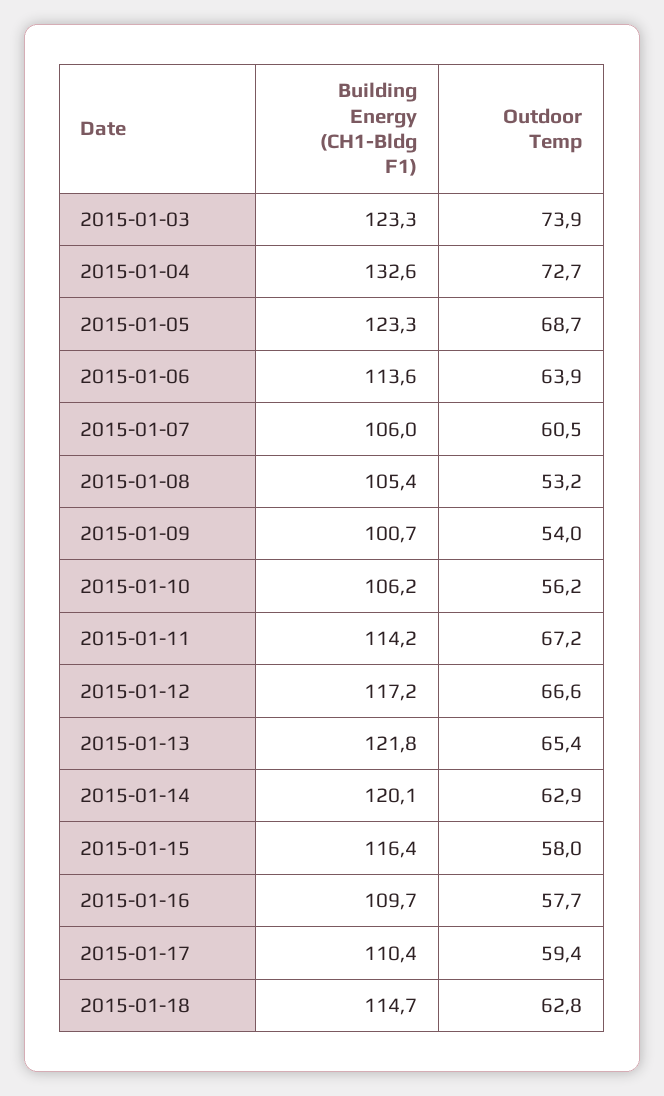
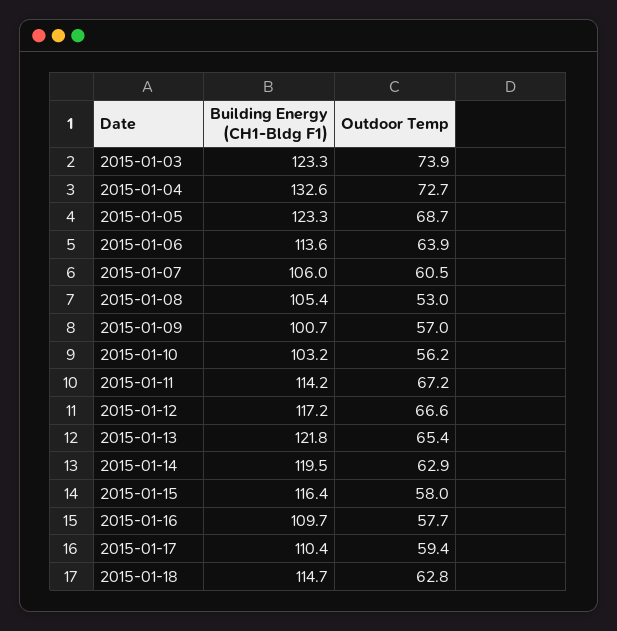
Outdoor Temp, 2015-01-08: 53.2 -> 53
Outdoor Temp, 2015-01-09: 54 -> 57
Building Energy (CH1-Bldg F1), 2015-01-10: 106.2 -> 103.2
Building Energy (CH1-Bldg F1), 2015-01-14: 120.1 -> 119.5

